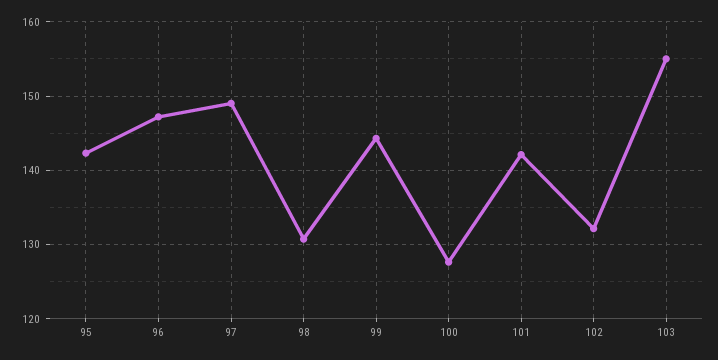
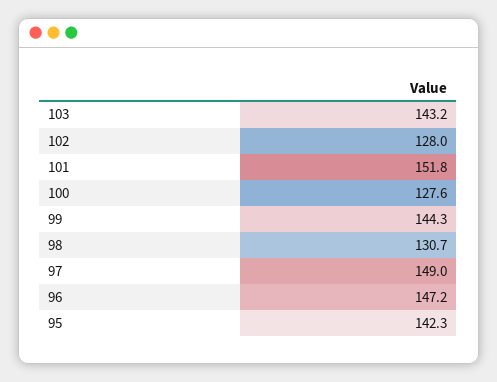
101: 142 -> 151.8
102: 132 -> 128
103: 155 -> 143.2

